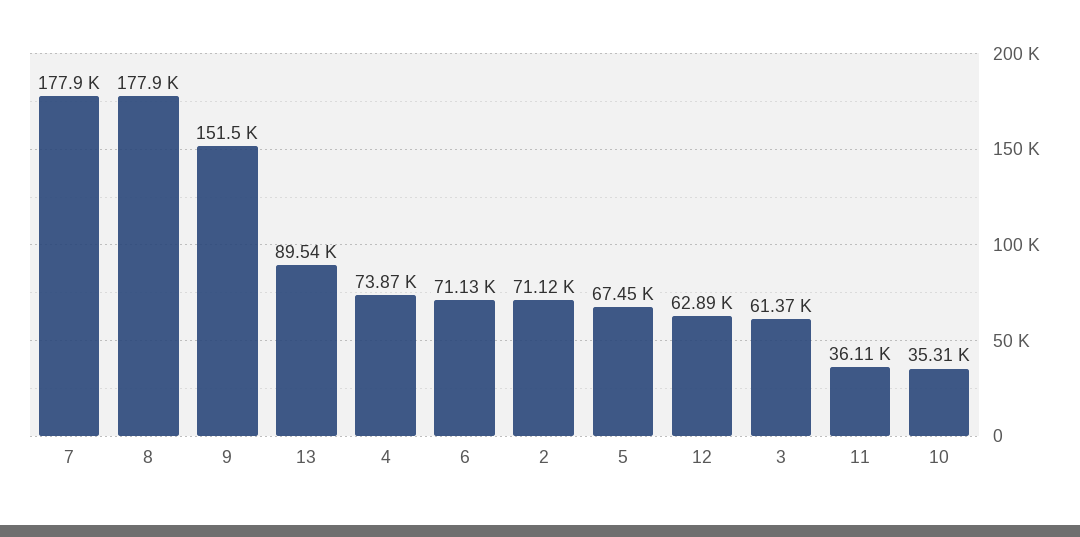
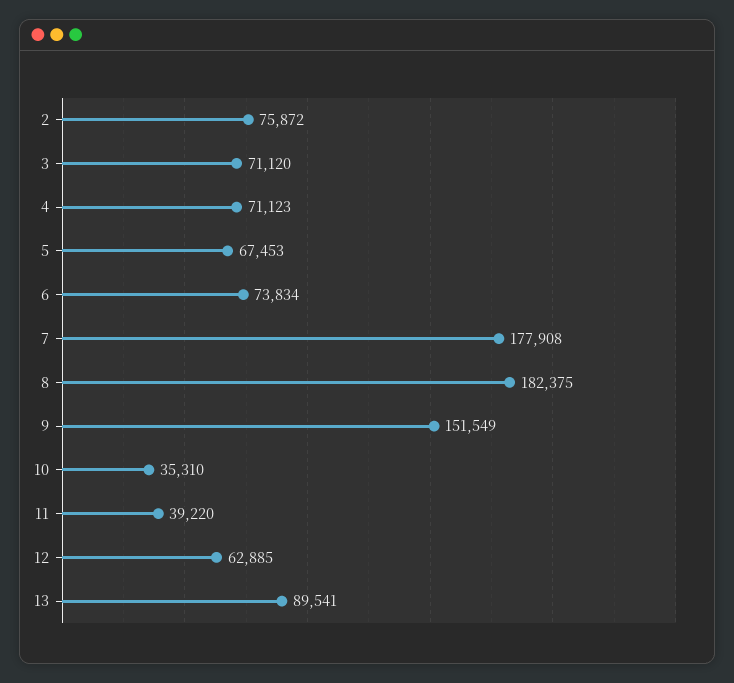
8: 177900 -> 182375
4: 73870 -> 71123
6: 71130 -> 73834
2: 71120 -> 75872
3: 61370 -> 71120
11: 36110 -> 39220

